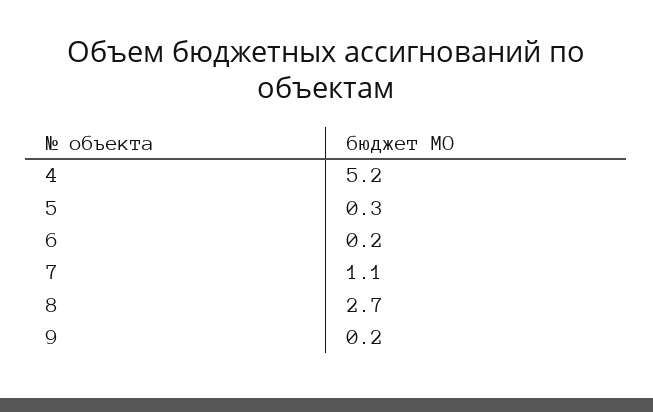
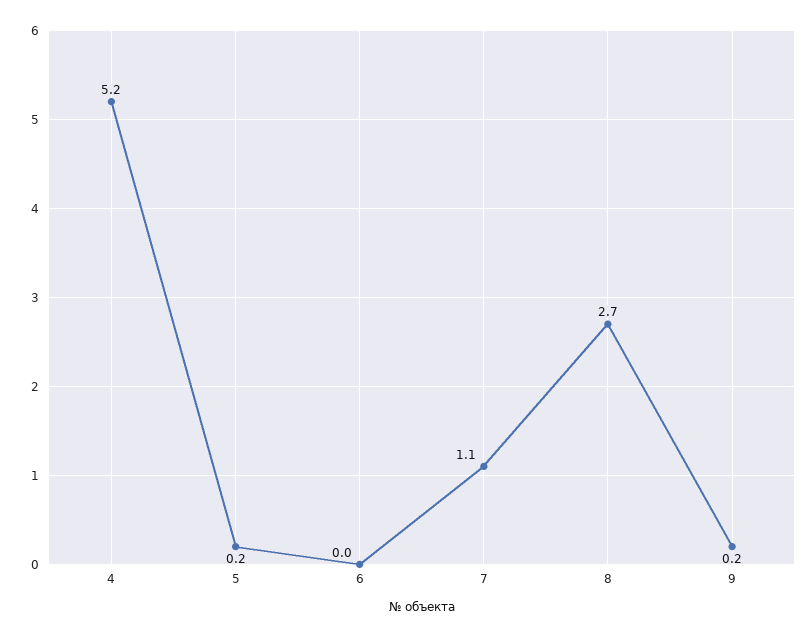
5: 0.3 -> 0.2
6: 0.2 -> 0

